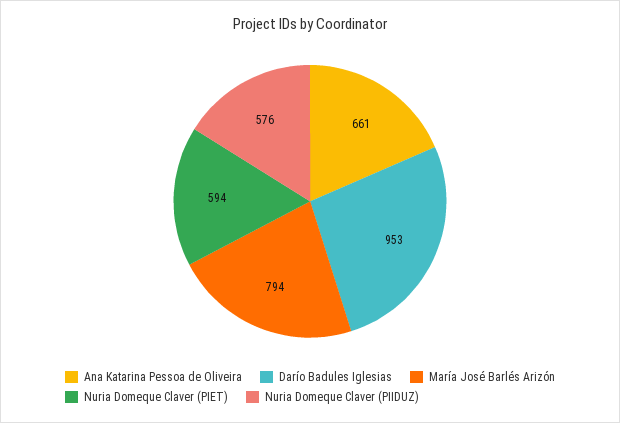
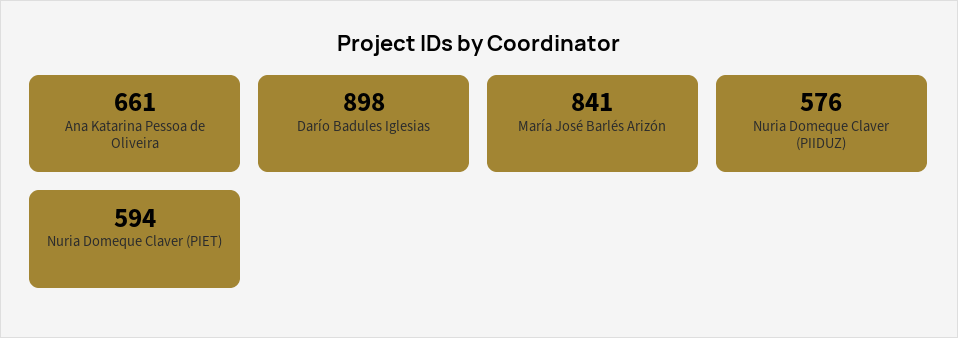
Darío Badules Iglesias: 953 -> 898
María José Barlés Arizón: 794 -> 841

